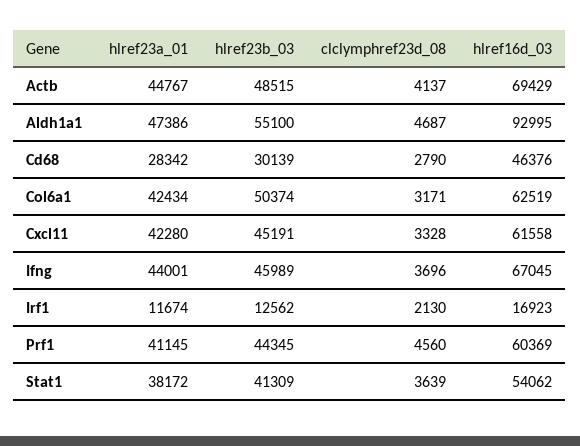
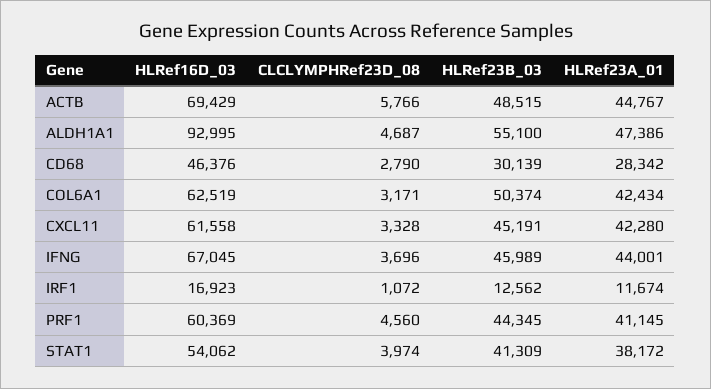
clclymphref23d_08, Actb: 4137 -> 5766
clclymphref23d_08, Irf1: 2130 -> 1072
clclymphref23d_08, Stat1: 3639 -> 3974

